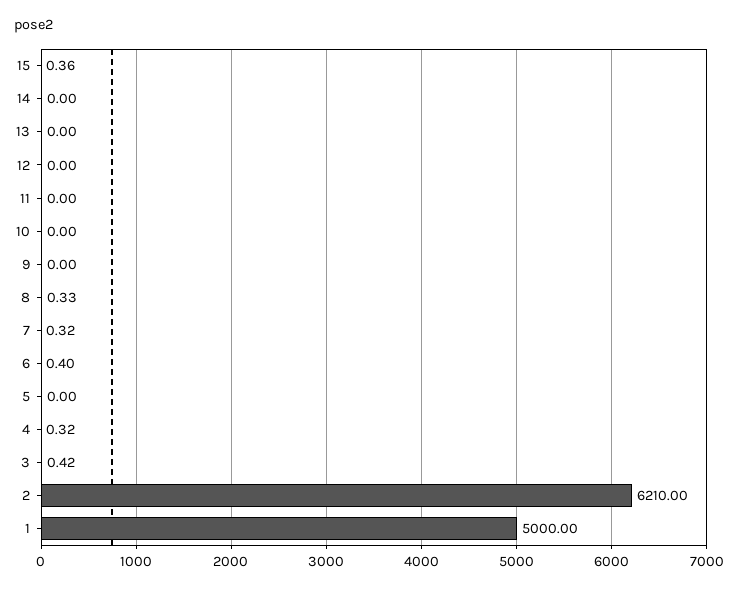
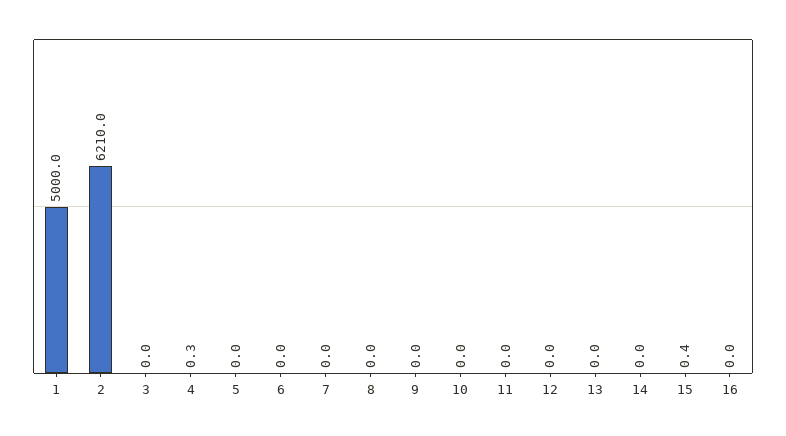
8: 0.33 -> 0
7: 0.32 -> 0
6: 0.4 -> 0
3: 0.42 -> 0
16: none -> 0

